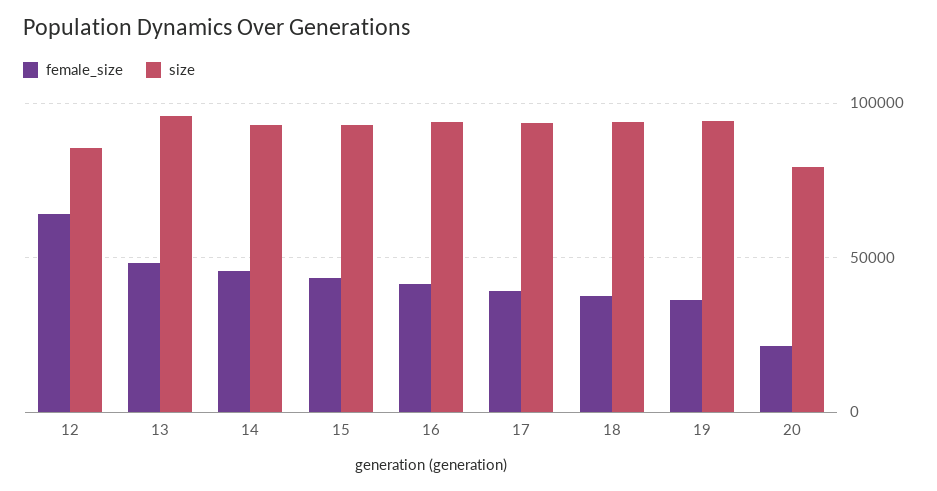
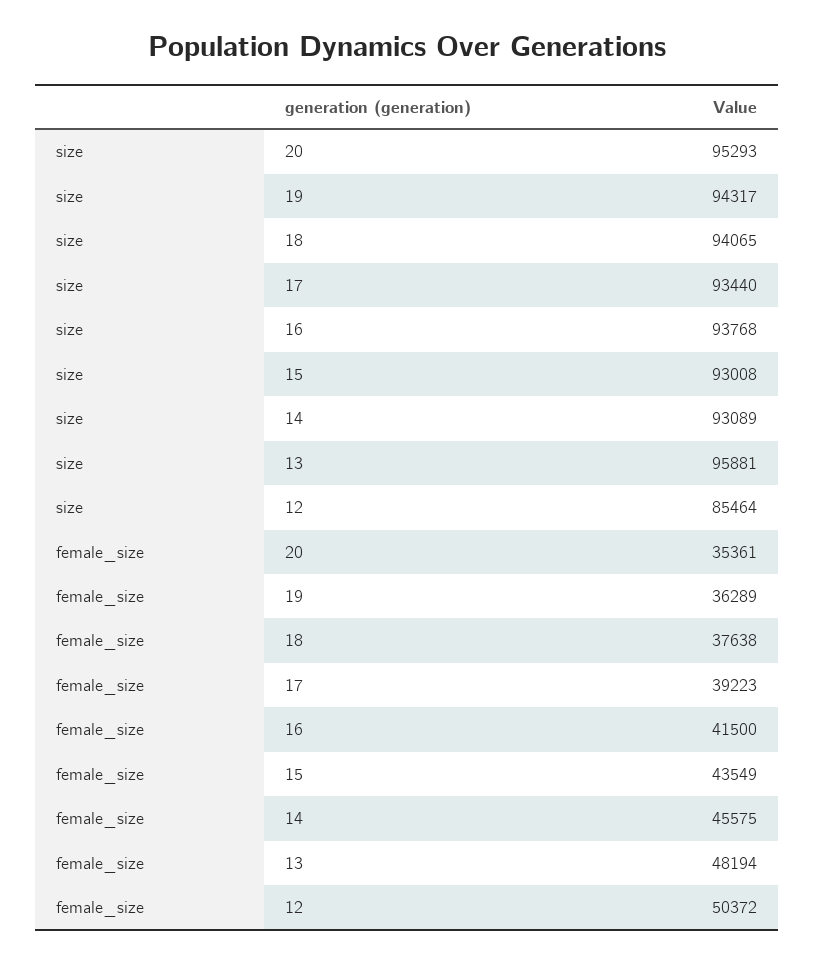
female_size, 12: 65000 -> 50372
female_size, 20: 20000 -> 35361
size, 20: 80000 -> 95293

